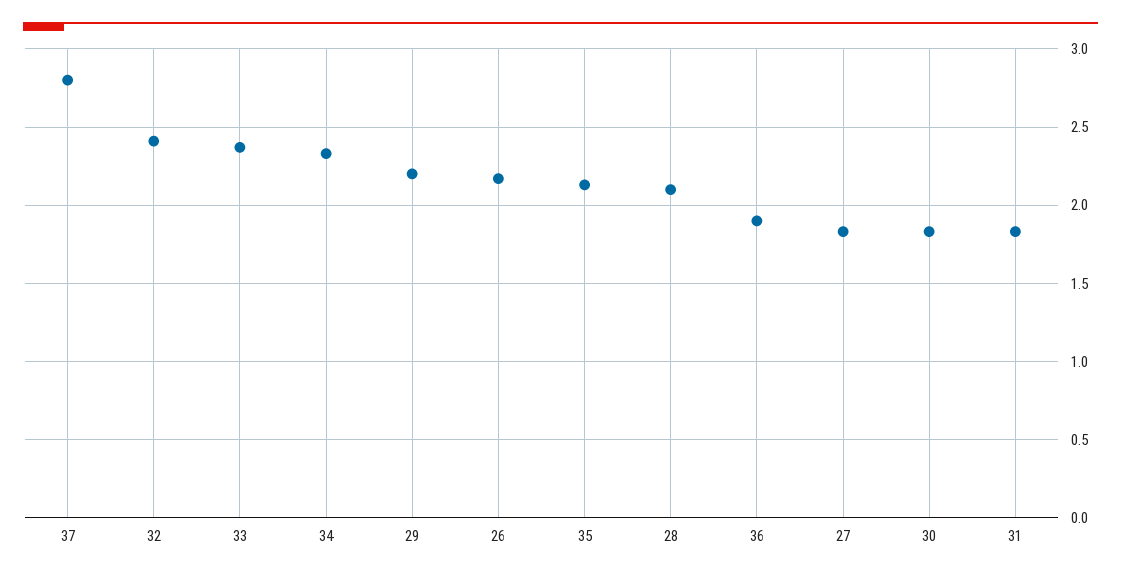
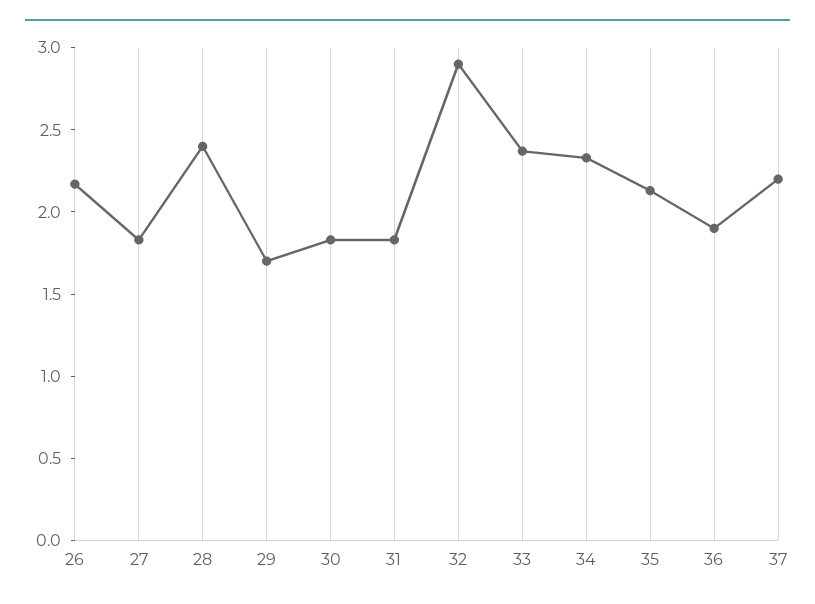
37: 2.8 -> 2.2
32: 2.4 -> 2.9
29: 2.2 -> 1.7
28: 2.1 -> 2.4

